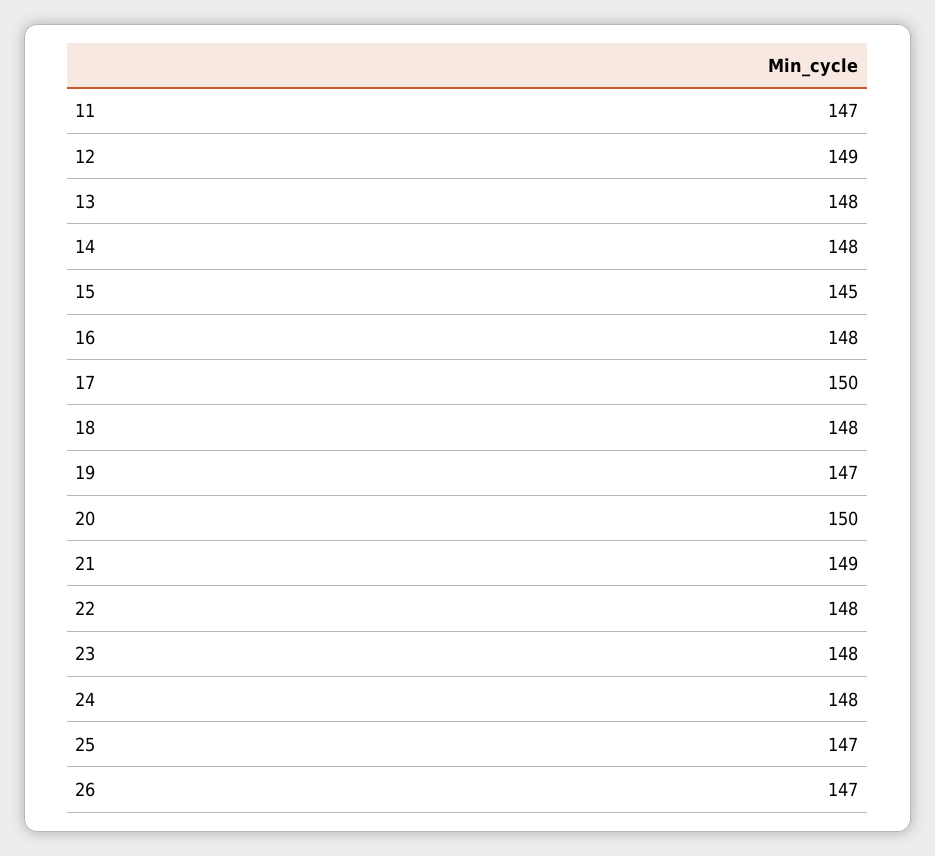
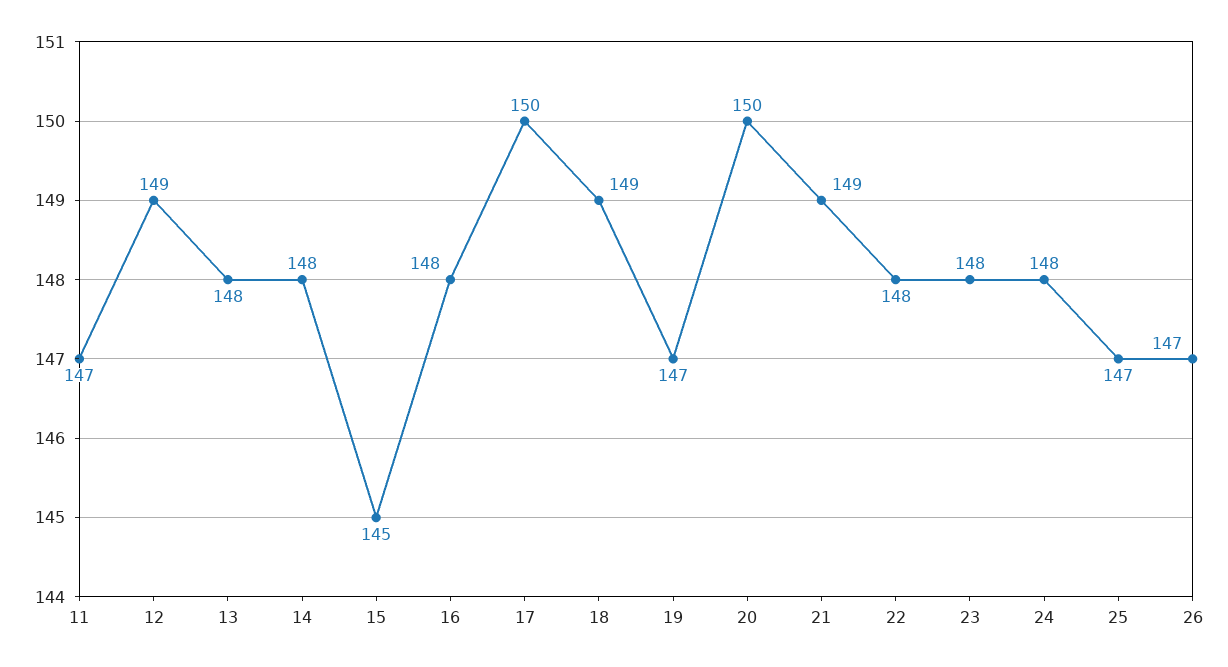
18: 148 -> 149

